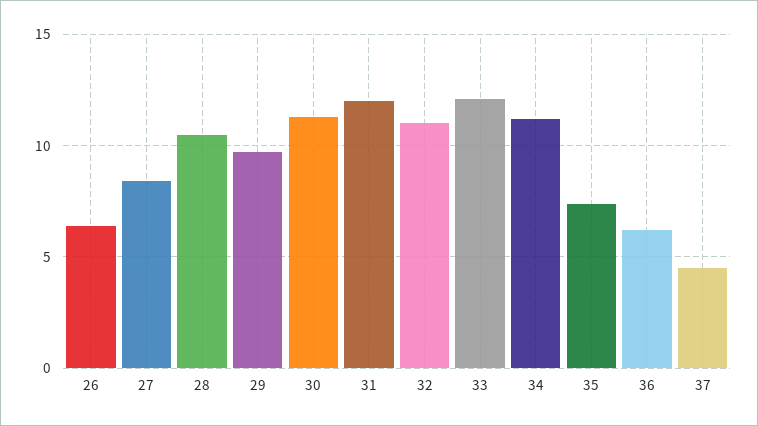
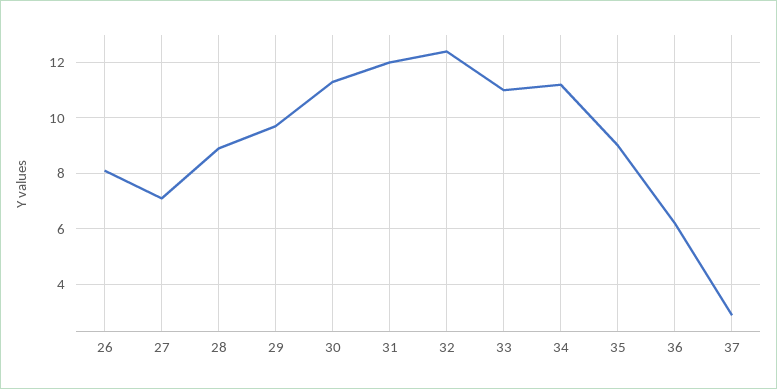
26: 6.5 -> 8
27: 8.5 -> 7
28: 10.5 -> 9
32: 11 -> 12.5
33: 12 -> 11
35: 7.5 -> 9
37: 4.5 -> 3

